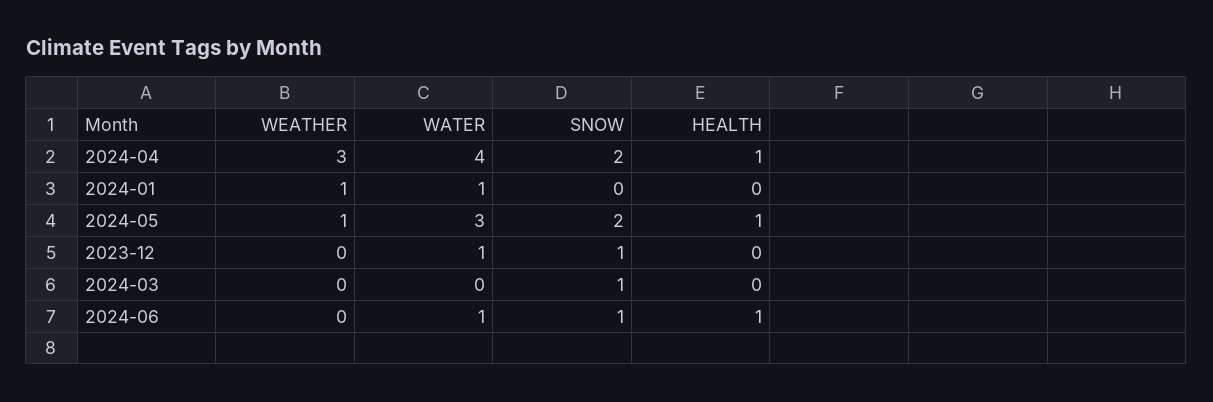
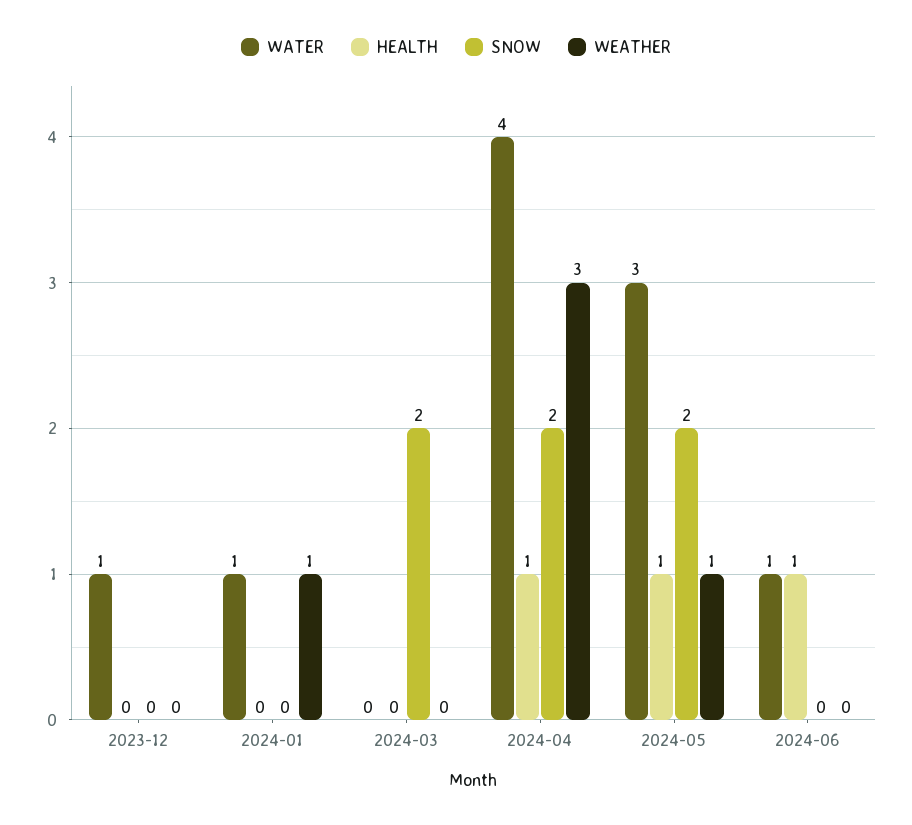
SNOW, 2023-12: 1 -> 0
SNOW, 2024-03: 1 -> 2
SNOW, 2024-06: 1 -> 0

